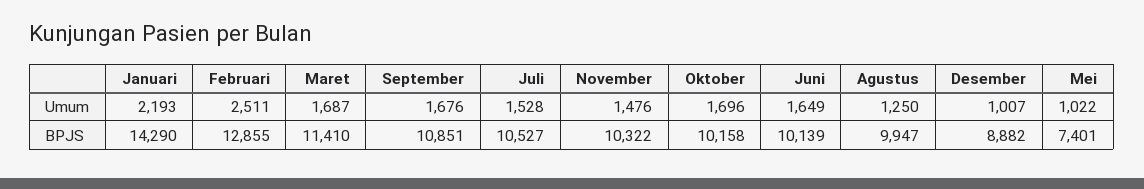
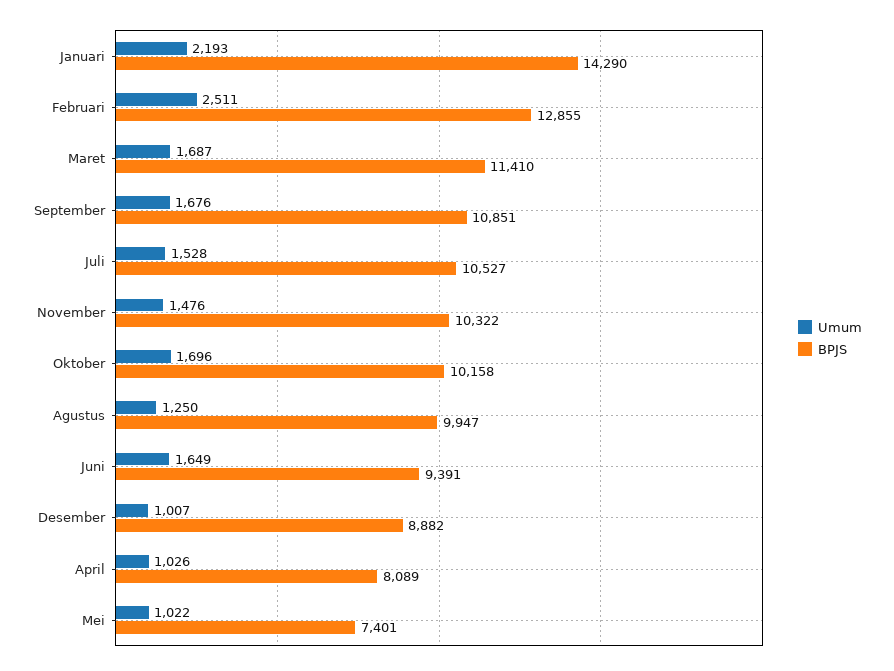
BPJS, Juni: 10139 -> 9391
Umum, April: none -> 1026
BPJS, April: none -> 8089

